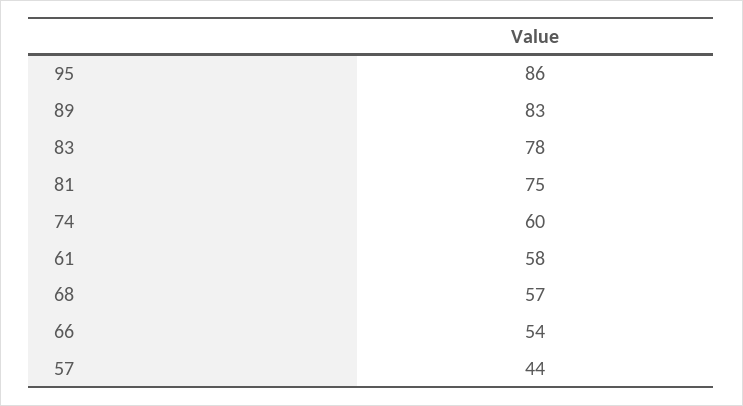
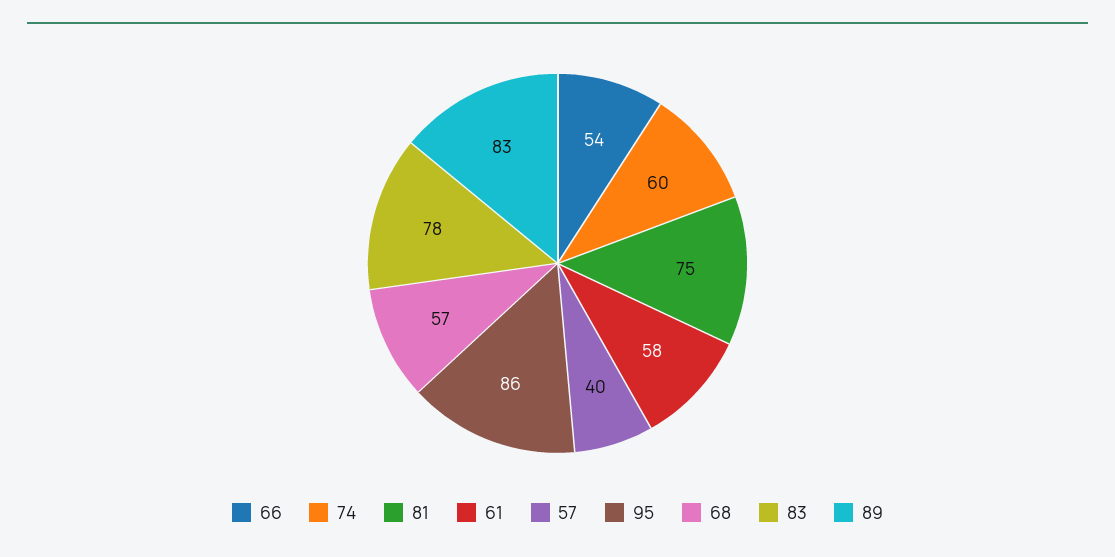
57: 44 -> 40

